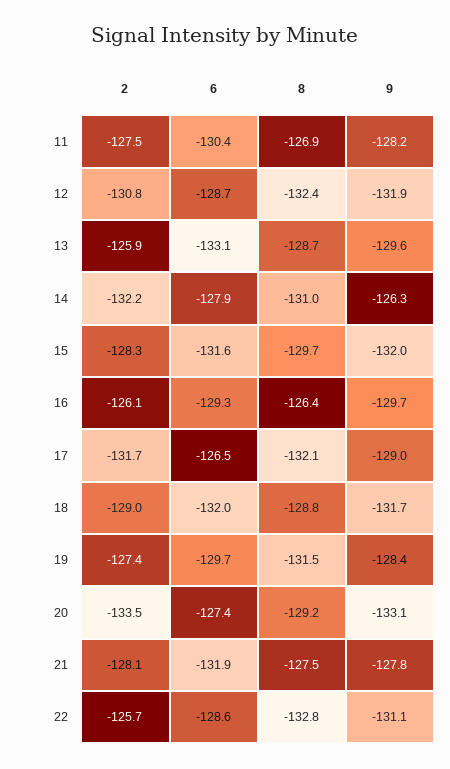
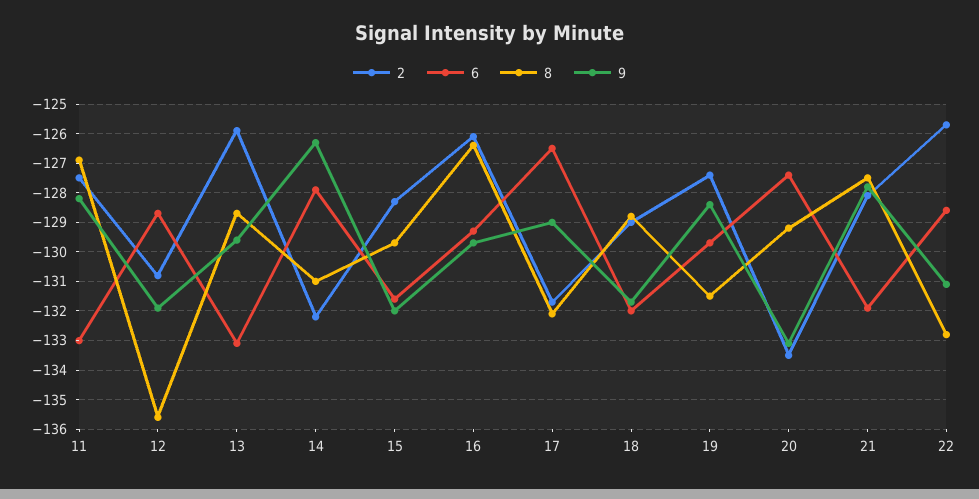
6, 11: -130.4 -> -133
8, 12: -132.4 -> -135.5

